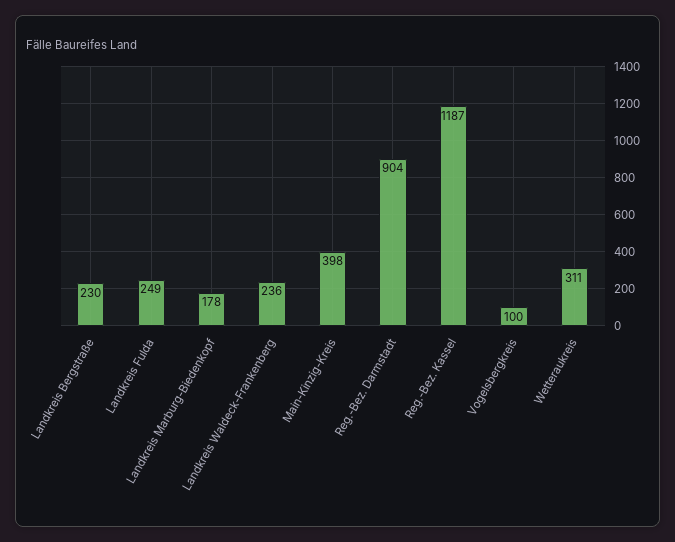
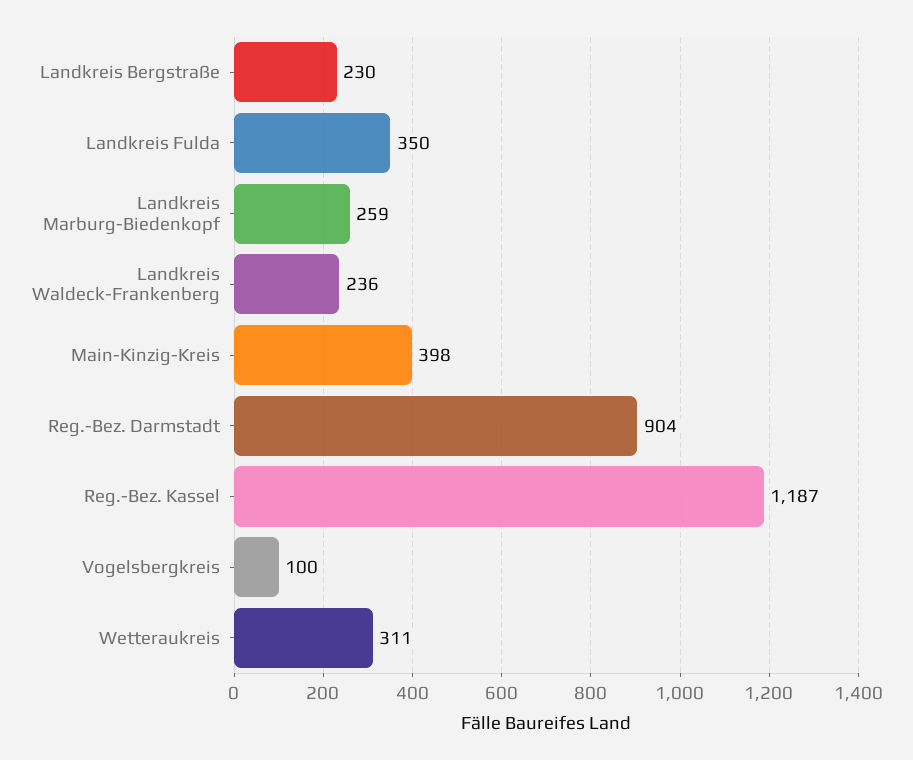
Landkreis Fulda: 249 -> 350
Landkreis Marburg-Biedenkopf: 178 -> 259

